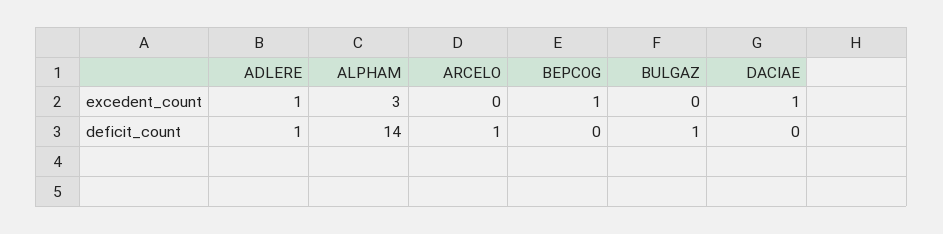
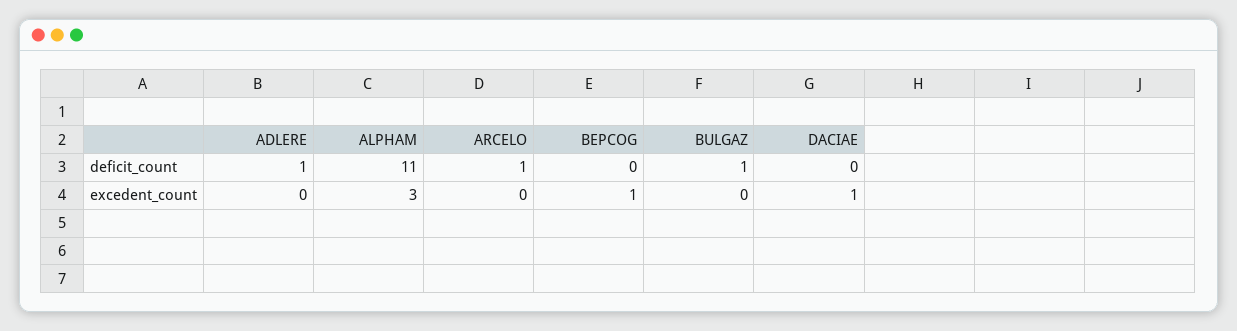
ADLERE, excedent_count: 1 -> 0
ALPHAM, deficit_count: 14 -> 11

